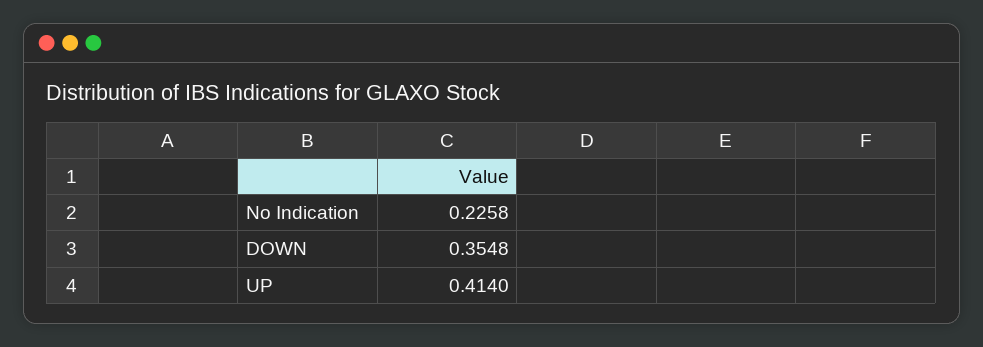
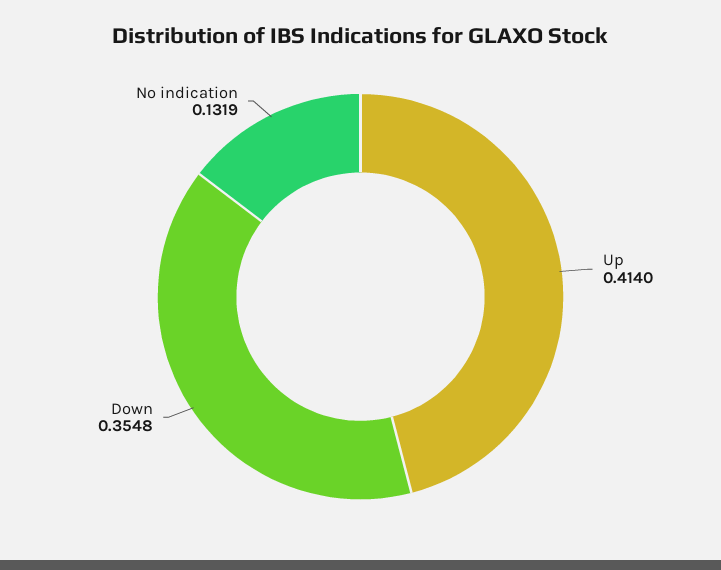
No Indication: 0.2258 -> 0.1319

